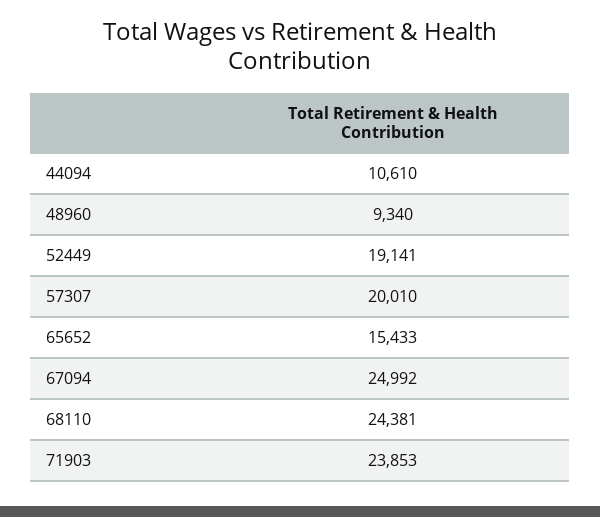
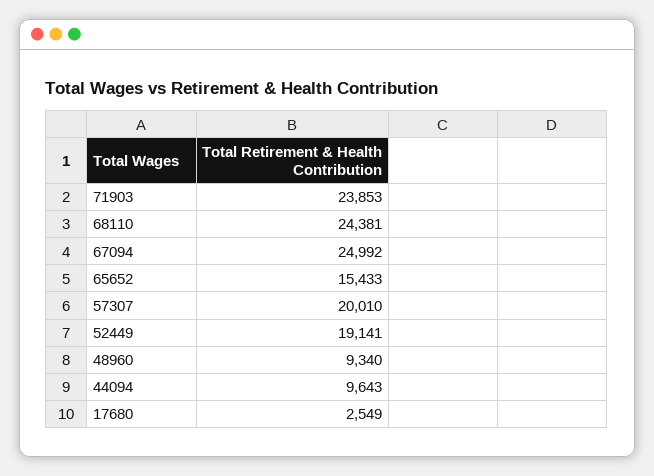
44094: 10610 -> 9643
17680: none -> 2549

